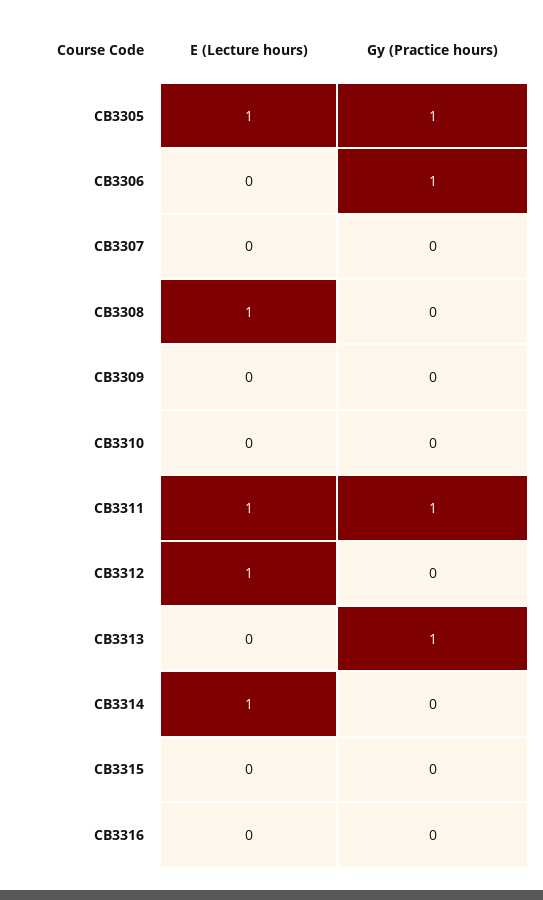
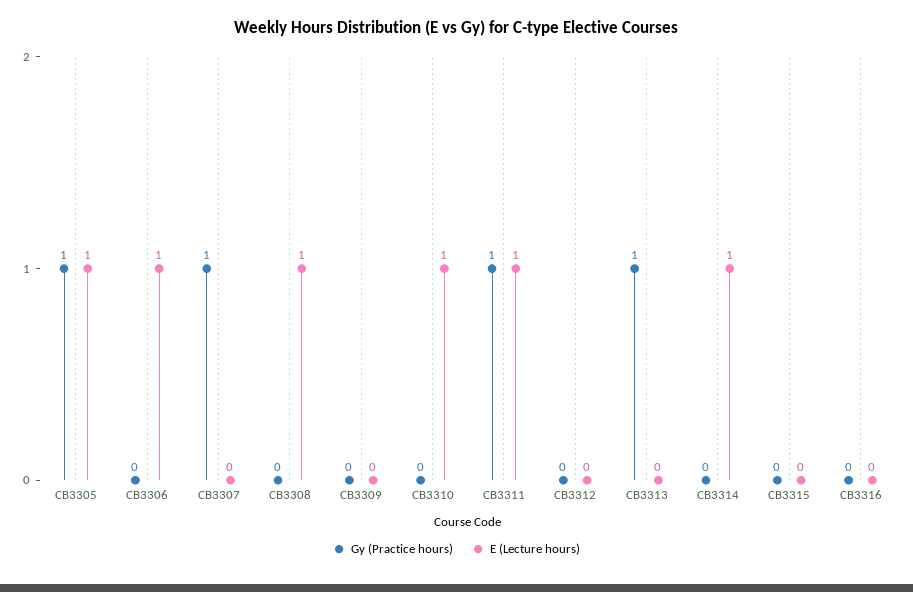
E (Lecture hours), CB3306: 0 -> 1
Gy (Practice hours), CB3306: 1 -> 0
Gy (Practice hours), CB3307: 0 -> 1
E (Lecture hours), CB3310: 0 -> 1
E (Lecture hours), CB3312: 1 -> 0

